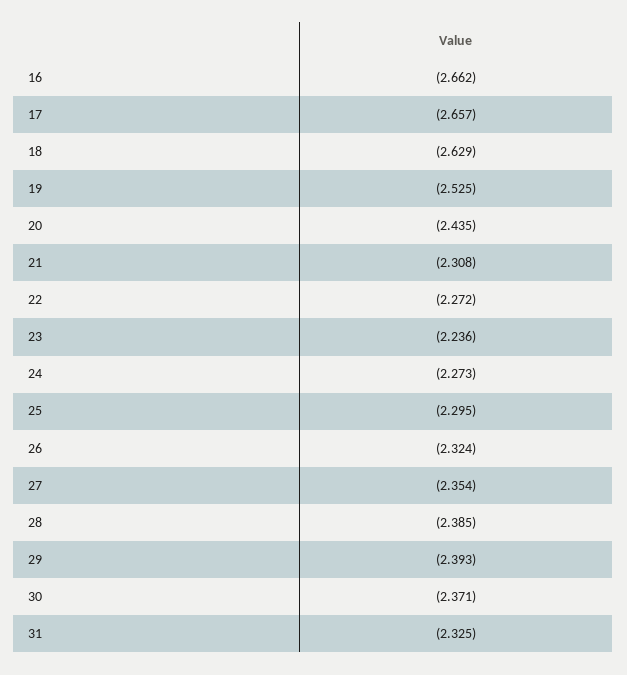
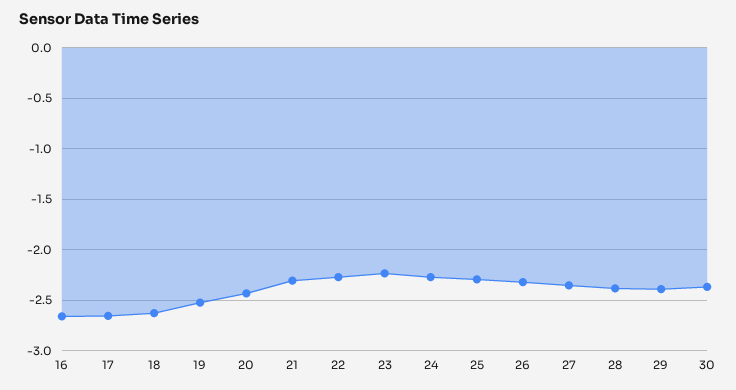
31: -2.325 -> none

